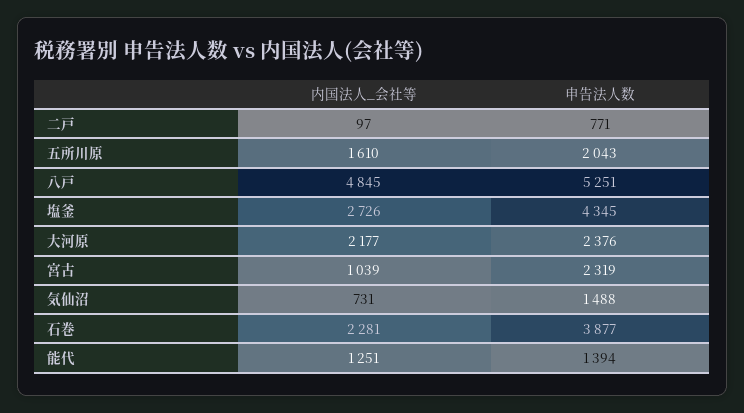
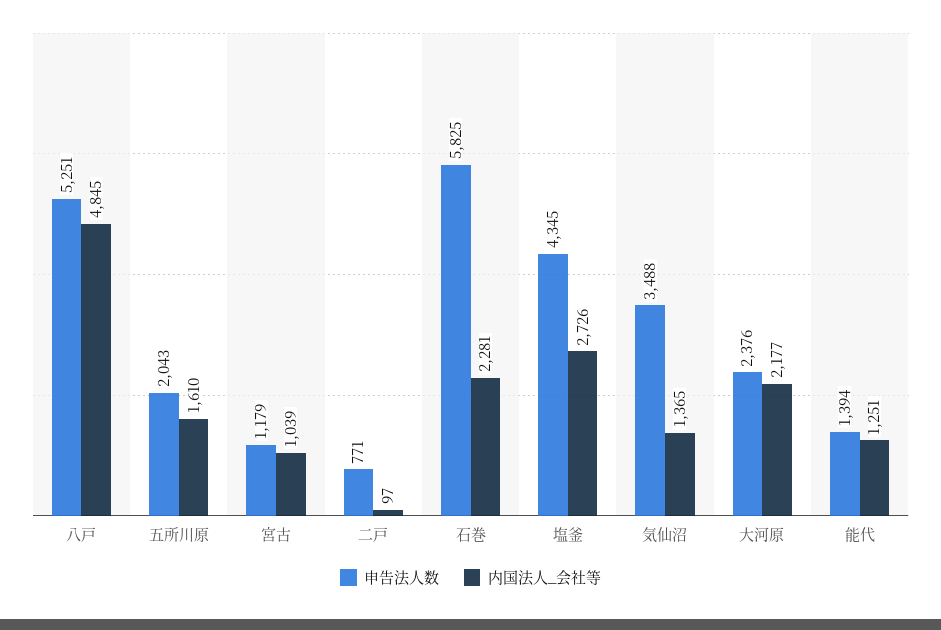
申告法人数, 宮古: 2319 -> 1179
内国法人_会社等, 気仙沼: 731 -> 1365
申告法人数, 気仙沼: 1488 -> 3488
申告法人数, 石巻: 3877 -> 5825

